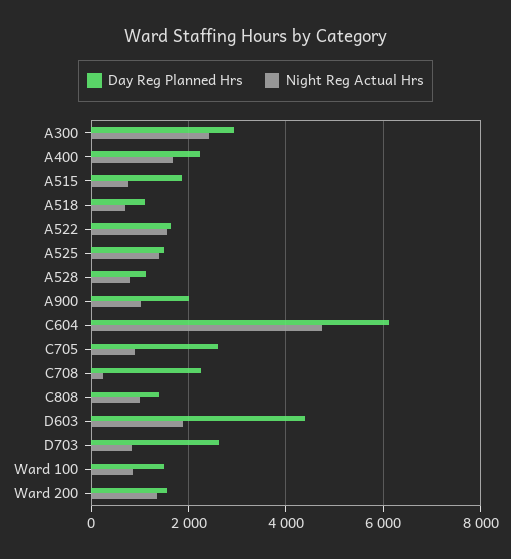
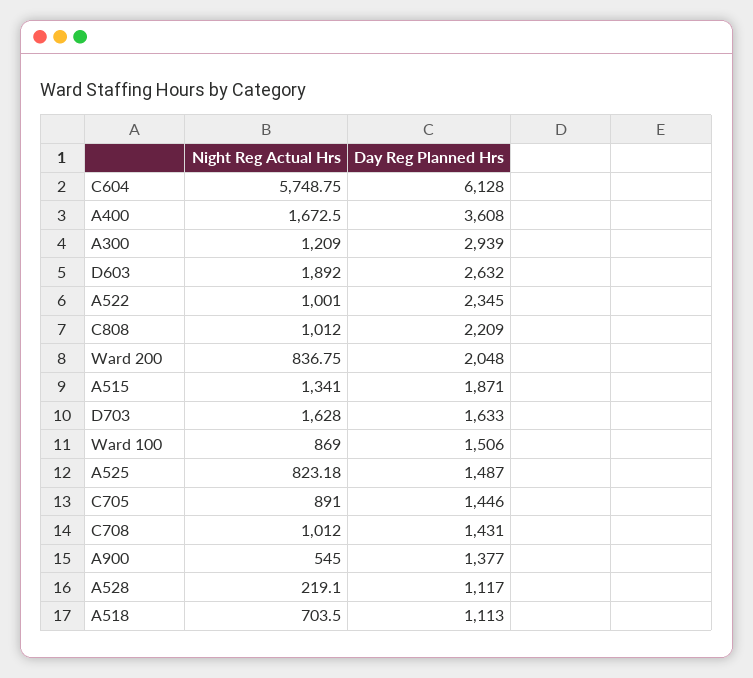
Night Reg Actual Hrs, A300: 2400 -> 1209
Day Reg Planned Hrs, A400: 2200 -> 3608
Night Reg Actual Hrs, A515: 800 -> 1341
Day Reg Planned Hrs, A522: 1600 -> 2345
Night Reg Actual Hrs, A522: 1600 -> 1001
Night Reg Actual Hrs, A525: 1400 -> 823.18
Night Reg Actual Hrs, A528: 800 -> 219.1
Day Reg Planned Hrs, A900: 2000 -> 1377
Night Reg Actual Hrs, A900: 1000 -> 545
Night Reg Actual Hrs, C604: 4800 -> 5748.75
Day Reg Planned Hrs, C705: 2600 -> 1446
Day Reg Planned Hrs, C708: 2200 -> 1431
Night Reg Actual Hrs, C708: 200 -> 1012
Day Reg Planned Hrs, C808: 1400 -> 2209
Day Reg Planned Hrs, D603: 4400 -> 2632
Day Reg Planned Hrs, D703: 2600 -> 1633
Night Reg Actual Hrs, D703: 800 -> 1628
Day Reg Planned Hrs, Ward 200: 1600 -> 2048
Night Reg Actual Hrs, Ward 200: 1400 -> 836.75

